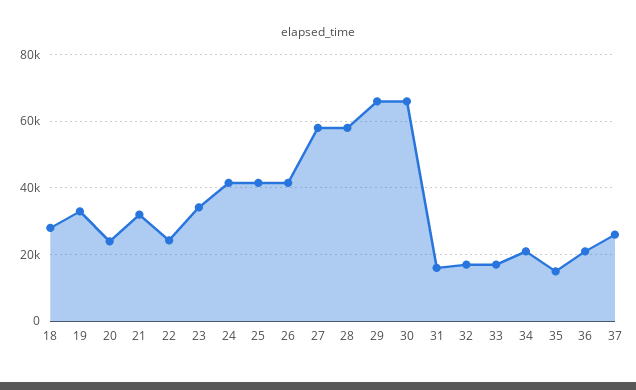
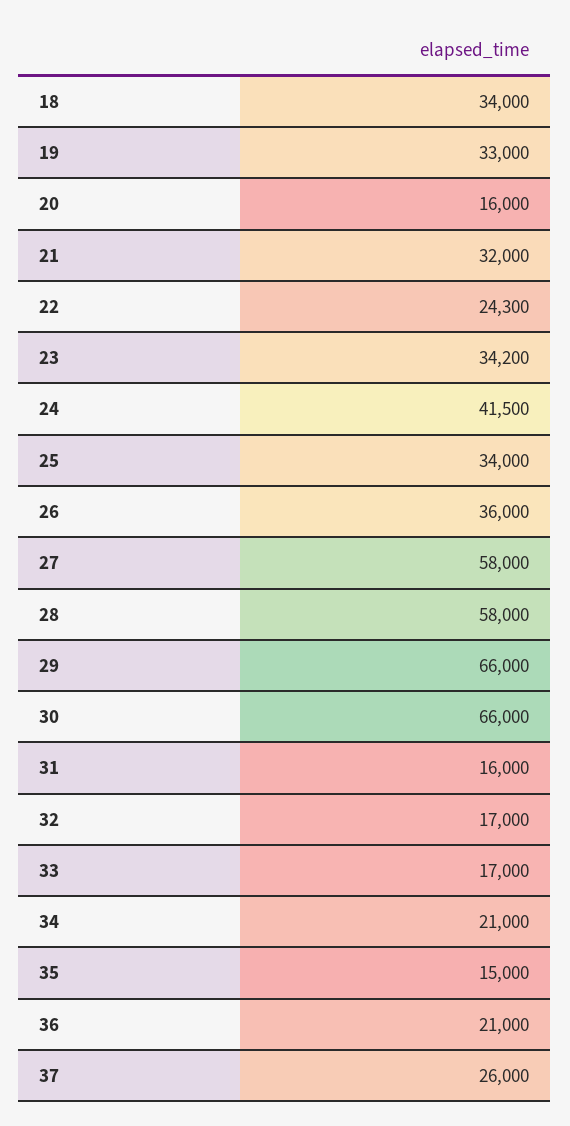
18: 28000 -> 34000
20: 24000 -> 16000
25: 42000 -> 34000
26: 42000 -> 36000

